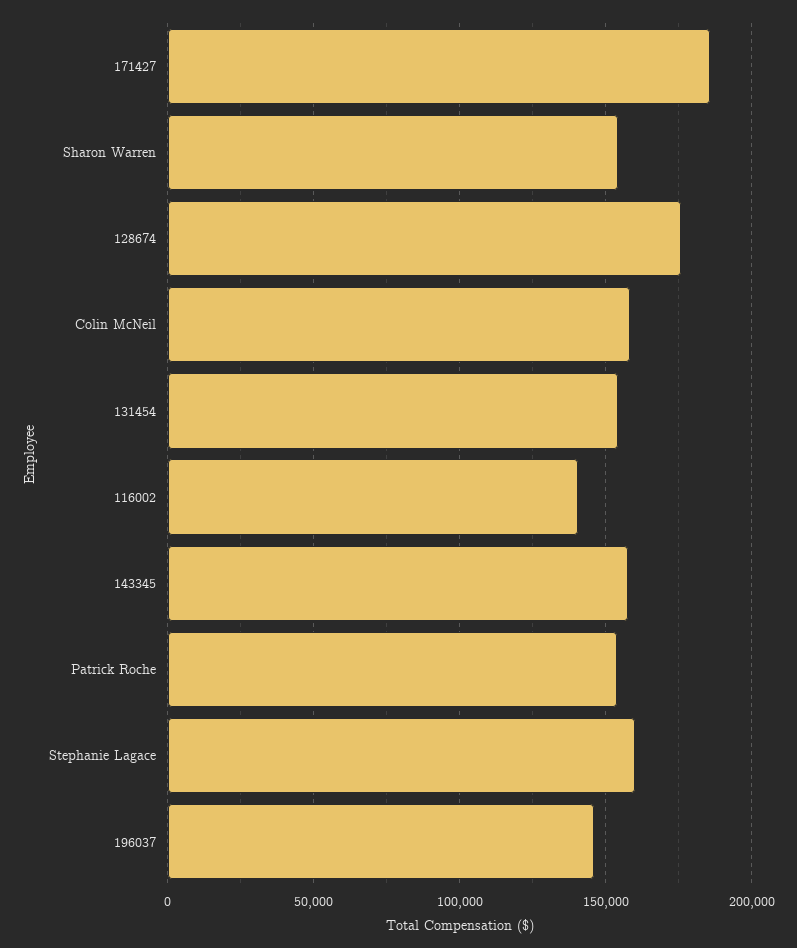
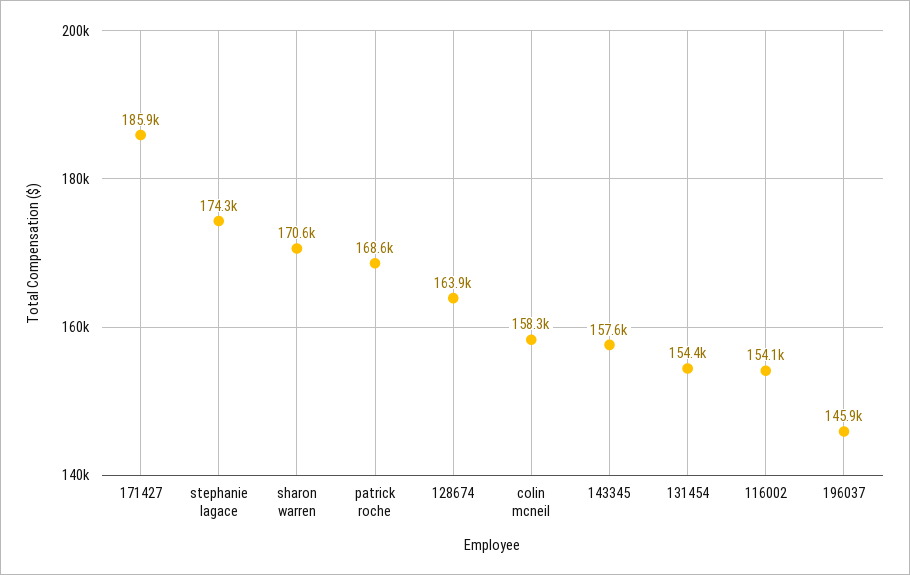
Sharon Warren: 155000 -> 170600
128674: 175000 -> 163900
116002: 140000 -> 154100
Patrick Roche: 155000 -> 168600
Stephanie Lagace: 160000 -> 174300

